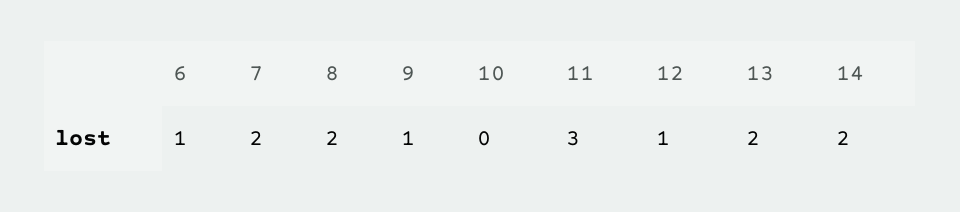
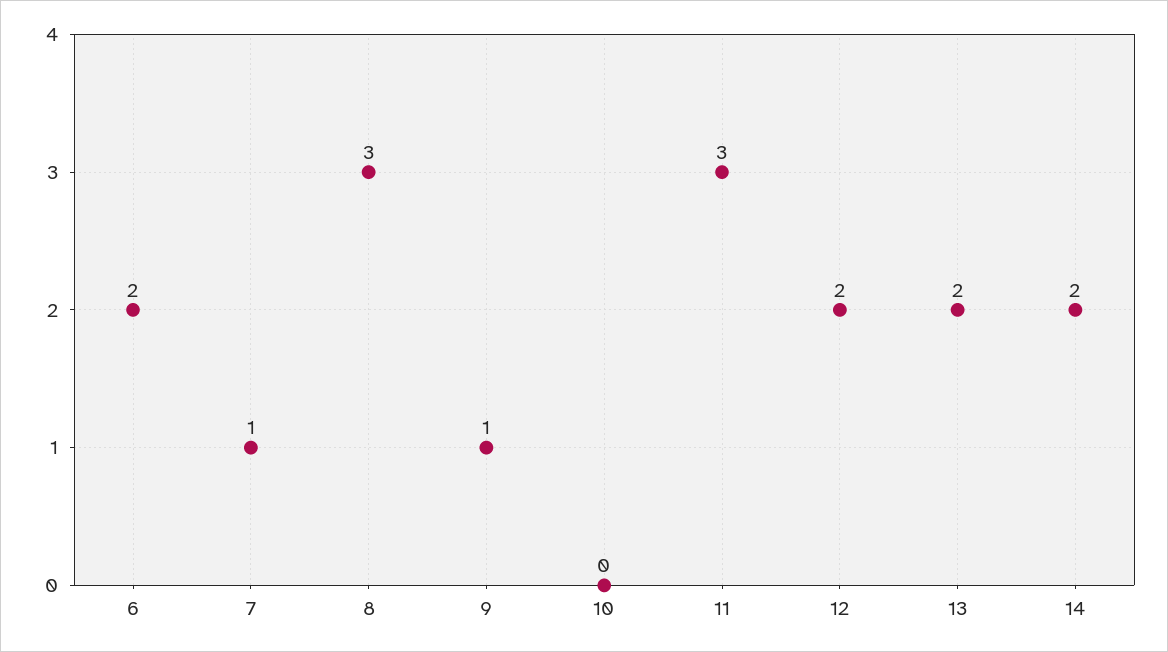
6: 1 -> 2
7: 2 -> 1
8: 2 -> 3
12: 1 -> 2

